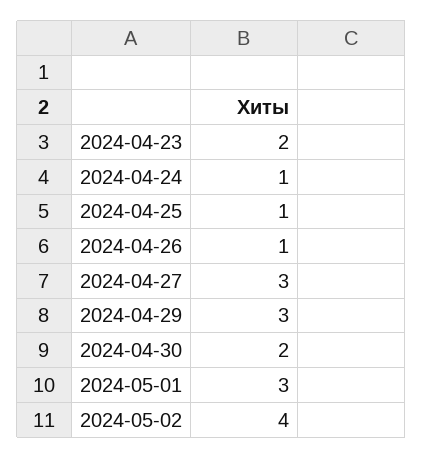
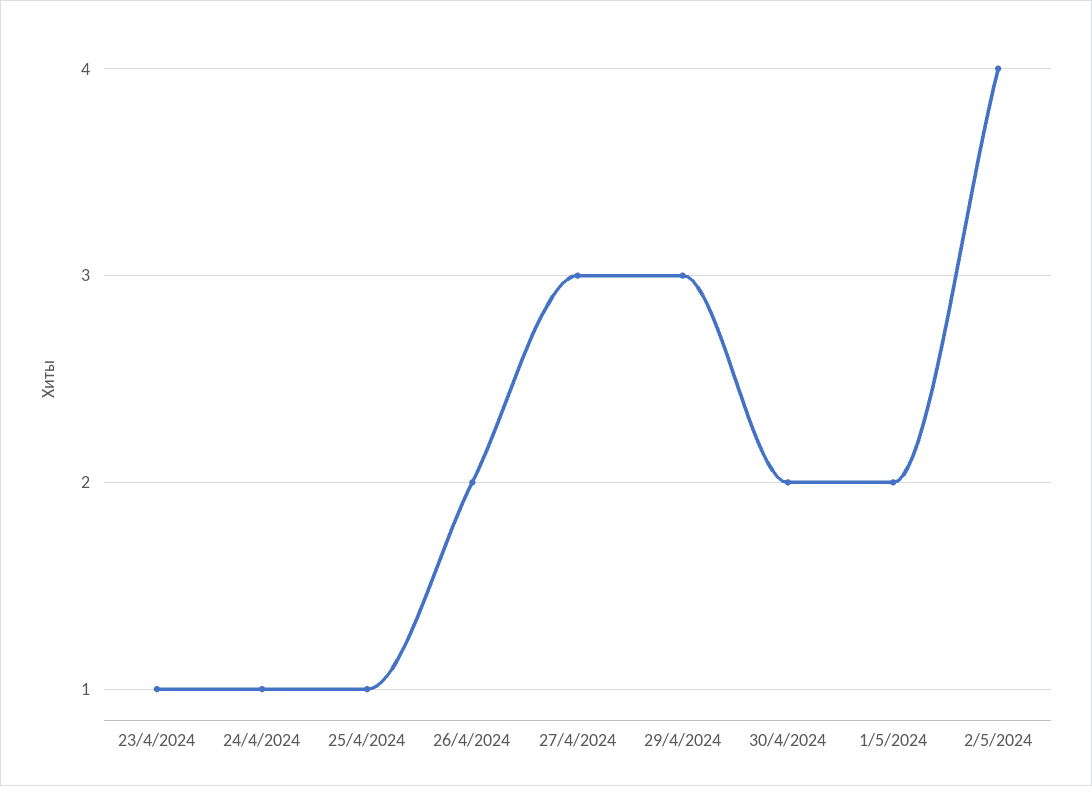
2024-04-23: 2 -> 1
2024-04-26: 1 -> 2
2024-05-01: 3 -> 2

